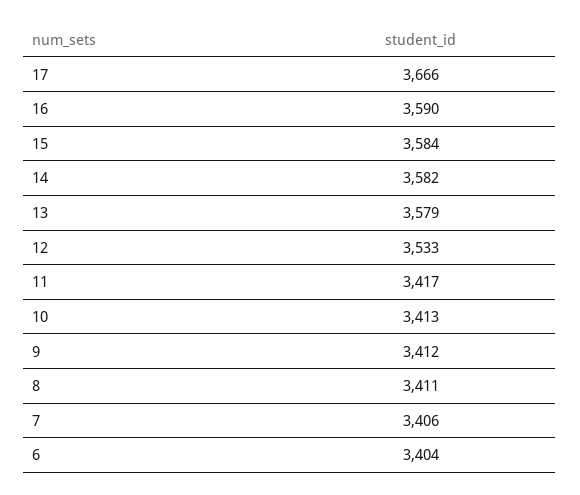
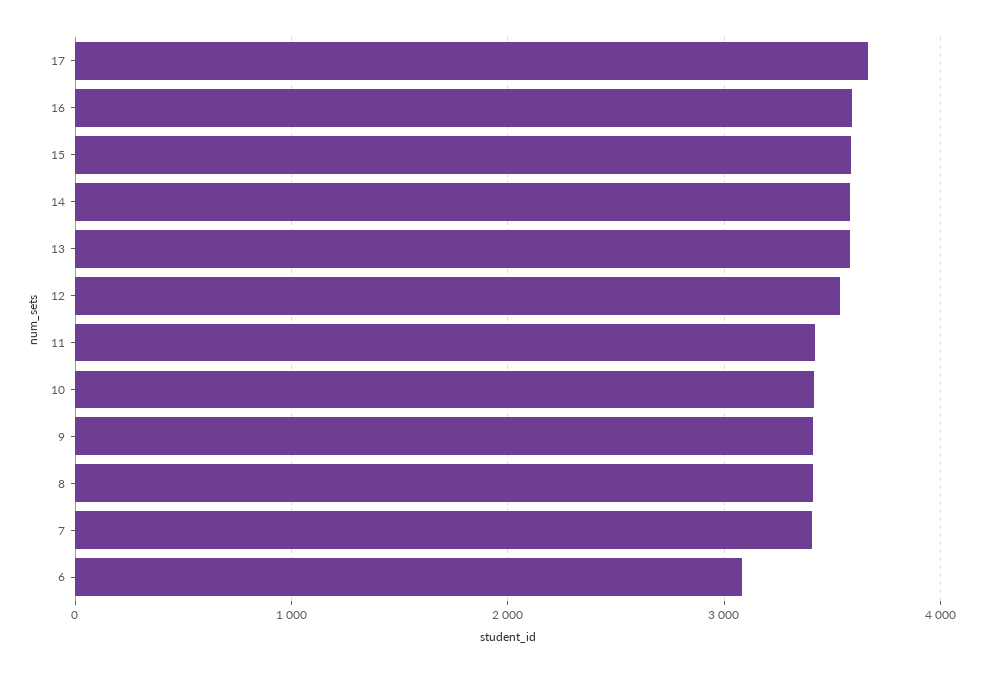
6: 3404 -> 3100

